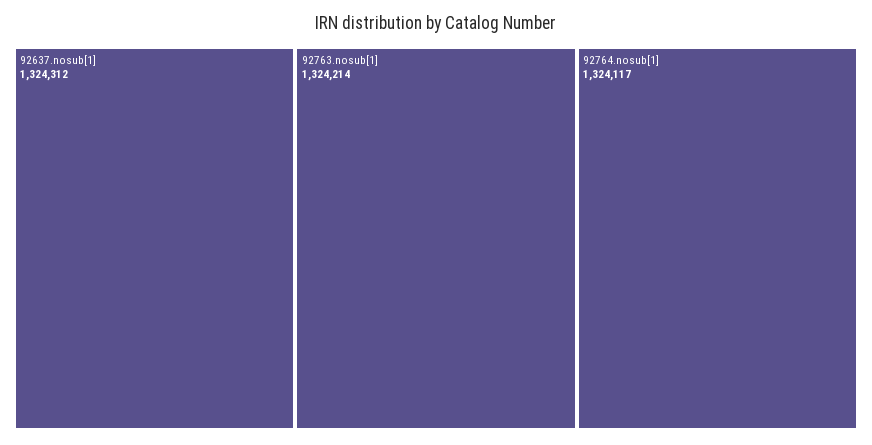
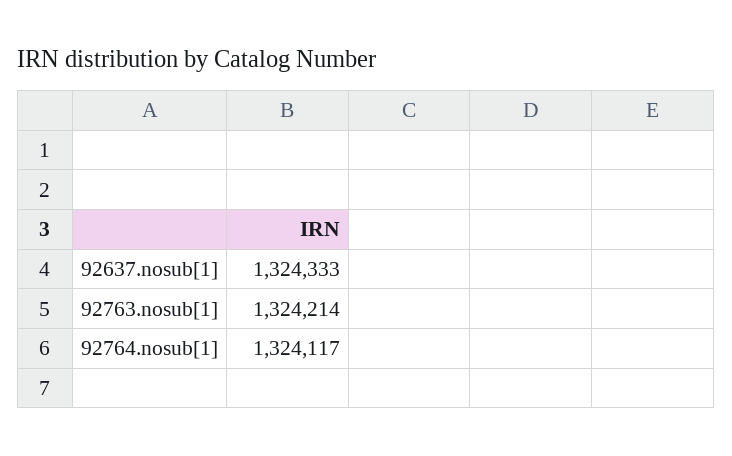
92637.nosub[1]: 1324312 -> 1324333

